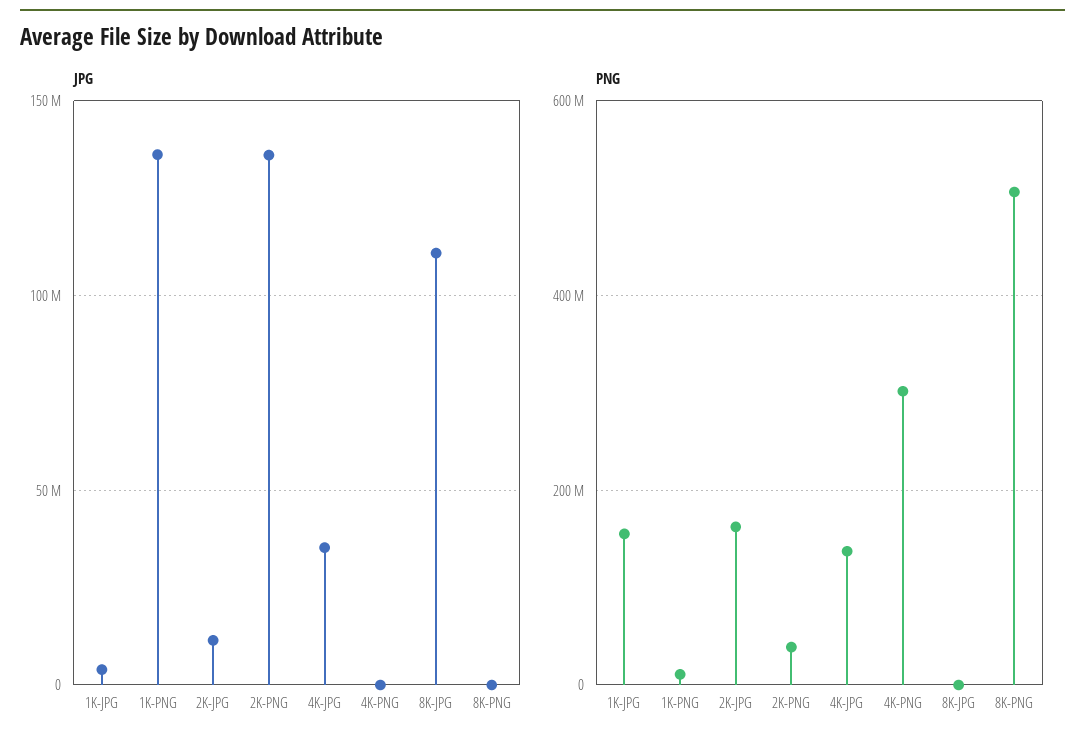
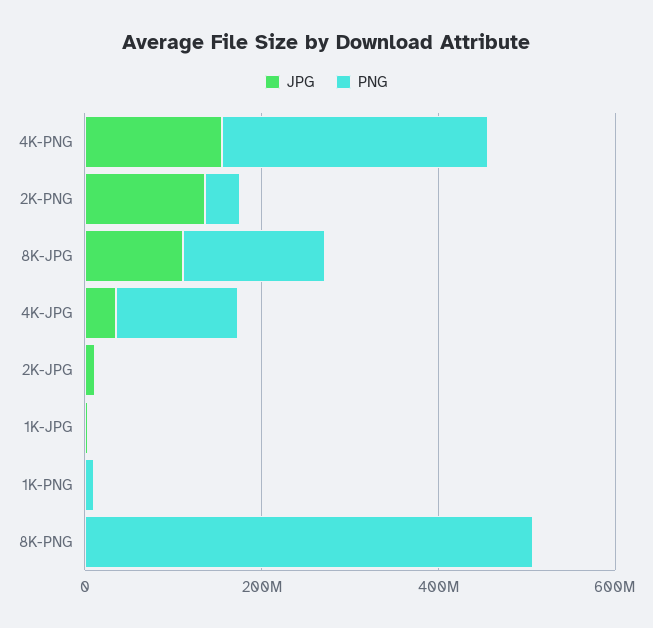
JPG, 1K-PNG: 135000000 -> 0
JPG, 4K-PNG: 0 -> 150000000
PNG, 1K-JPG: 160000000 -> 0
PNG, 2K-JPG: 160000000 -> 0
PNG, 8K-JPG: 0 -> 150000000

